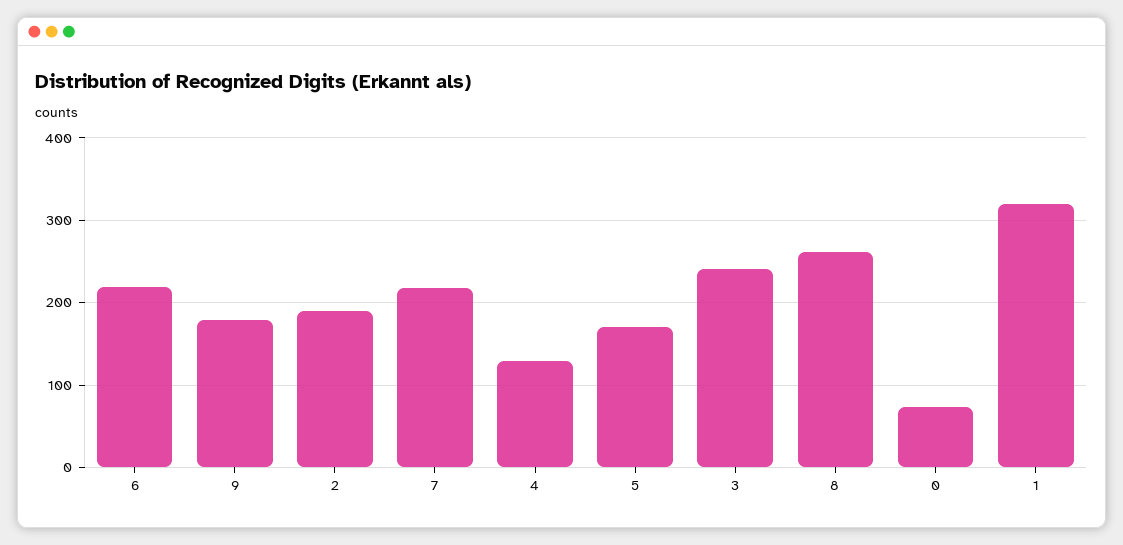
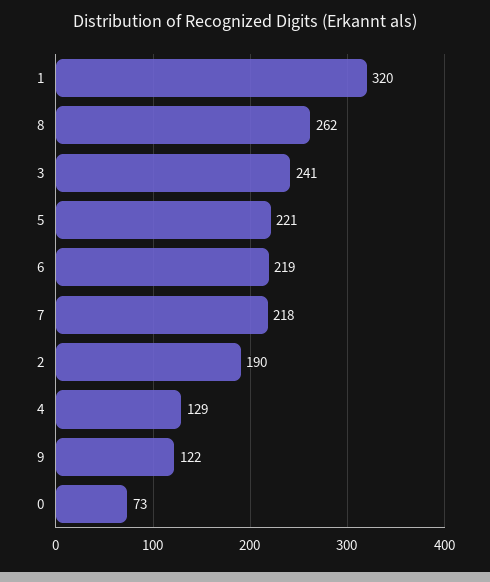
9: 180 -> 122
5: 170 -> 221

